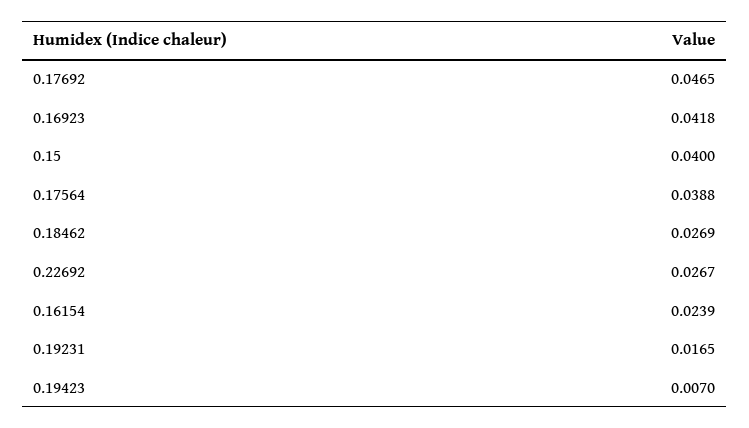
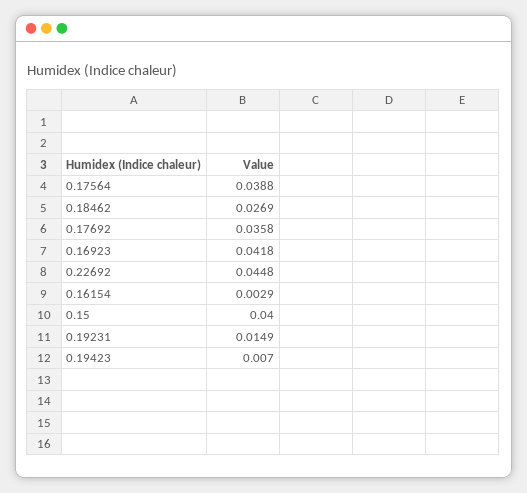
0.17692: 0.0465 -> 0.0358
0.22692: 0.0267 -> 0.0448
0.16154: 0.0239 -> 0.0029
0.19231: 0.0165 -> 0.0149

